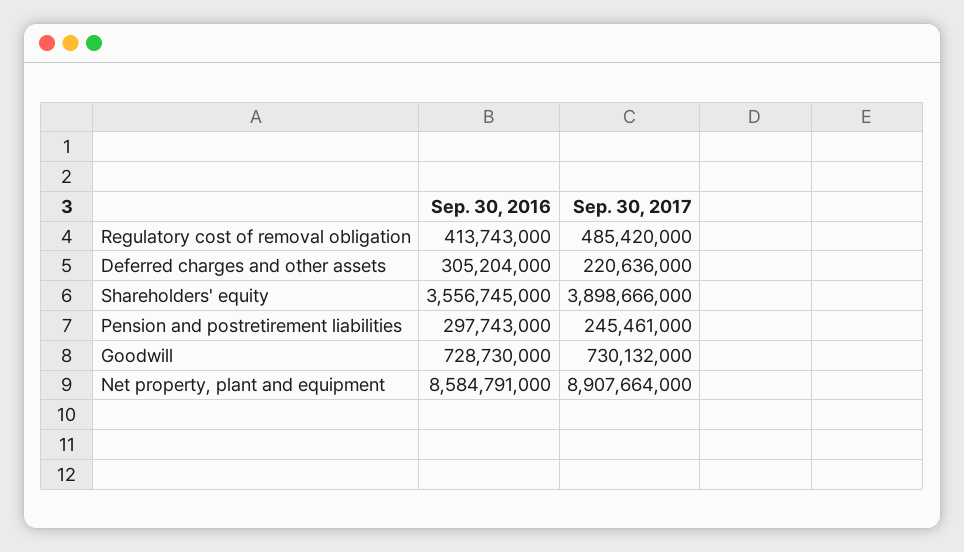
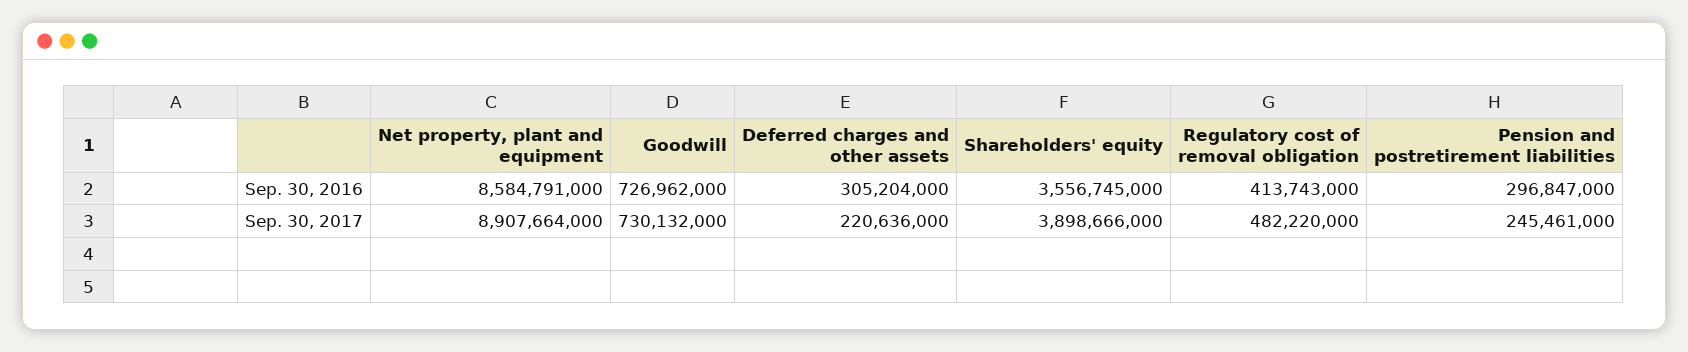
Sep. 30, 2017, Regulatory cost of removal obligation: 485420000 -> 482220000
Sep. 30, 2016, Pension and postretirement liabilities: 297743000 -> 296847000
Sep. 30, 2016, Goodwill: 728730000 -> 726962000

